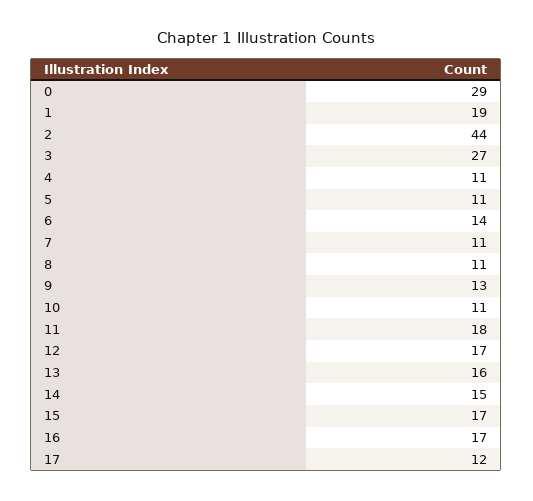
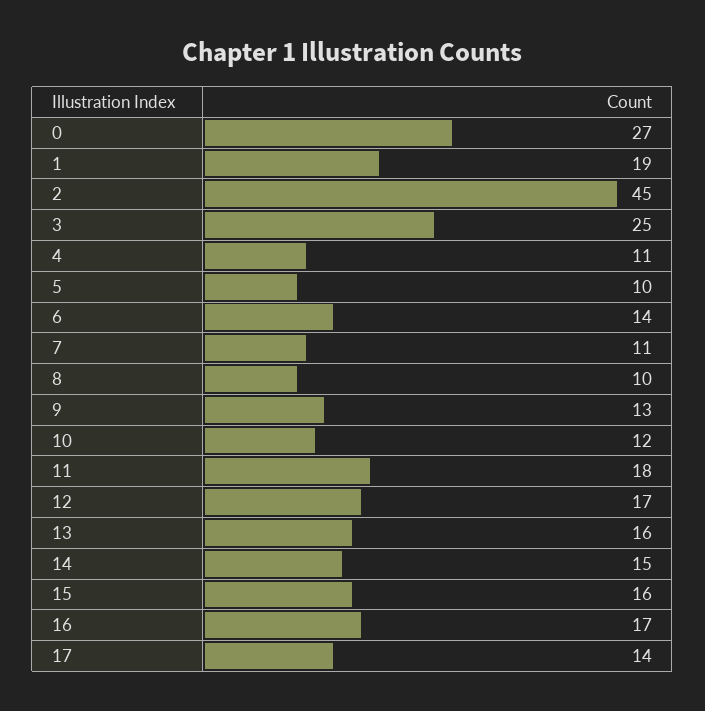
0: 29 -> 27
2: 44 -> 45
3: 27 -> 25
5: 11 -> 10
8: 11 -> 10
10: 11 -> 12
15: 17 -> 16
17: 12 -> 14

